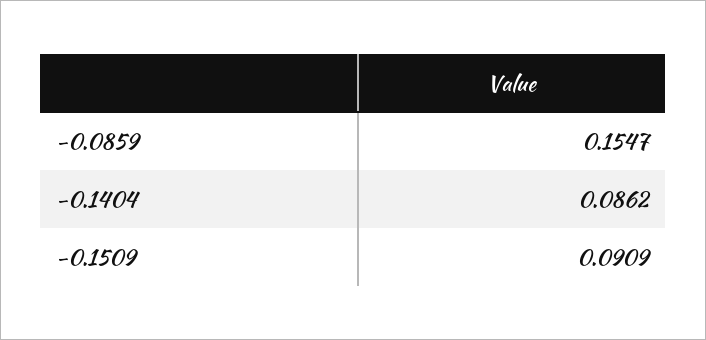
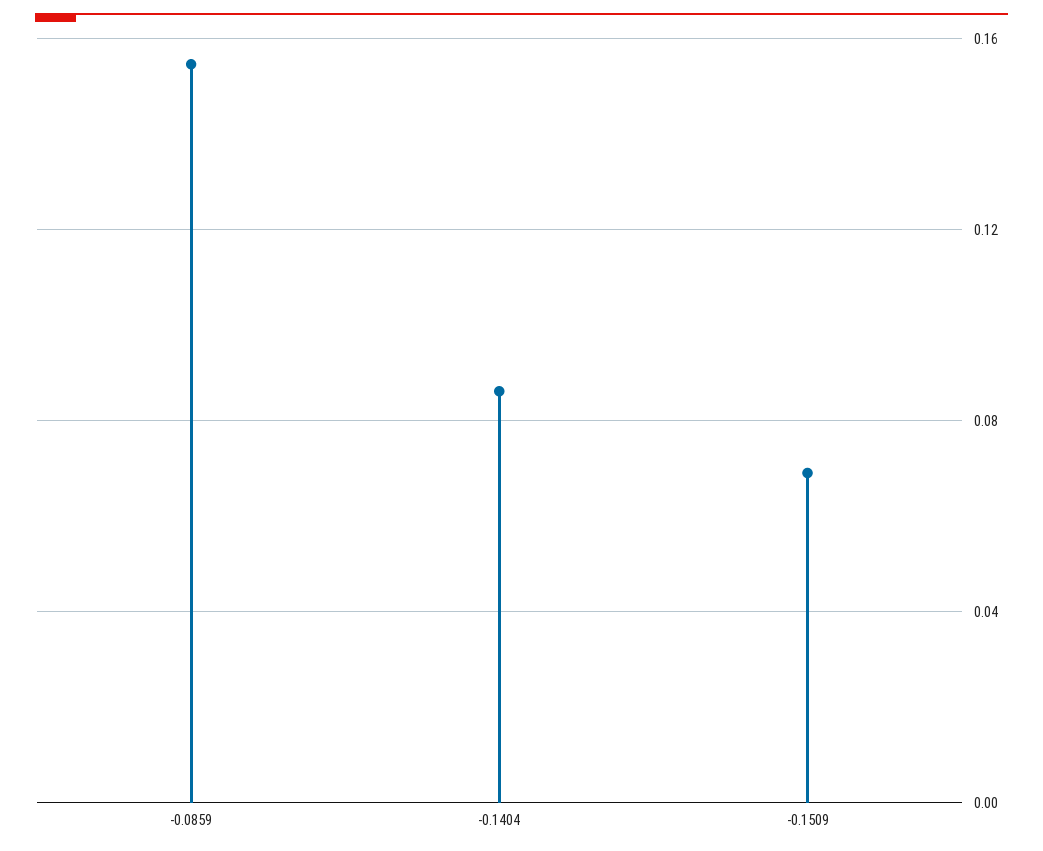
-0.1509: 0.0909 -> 0.07

